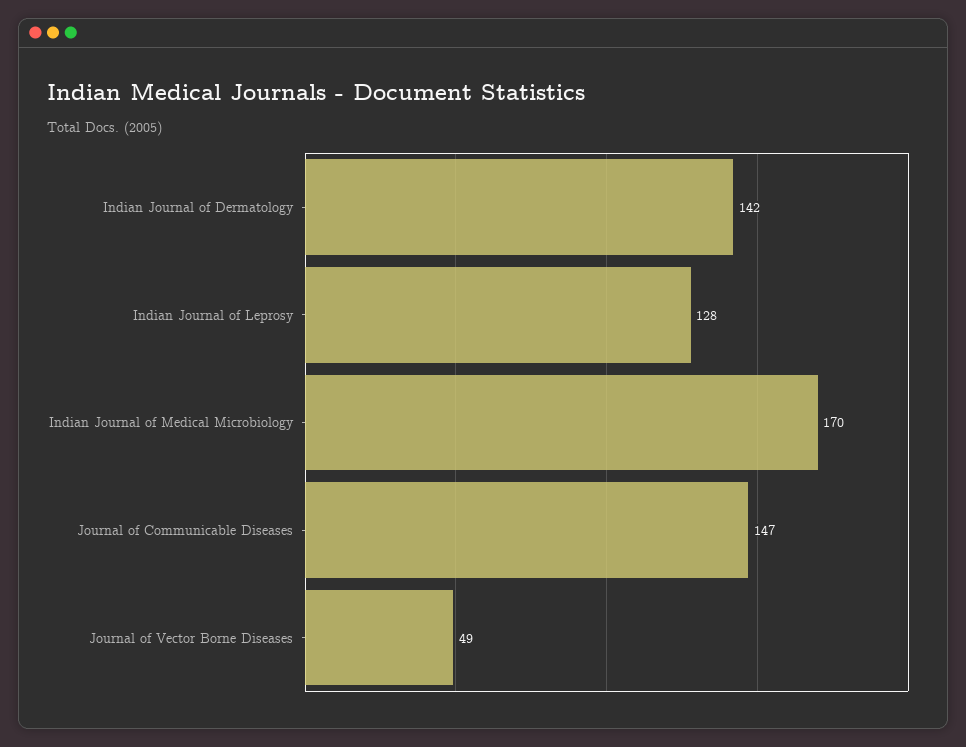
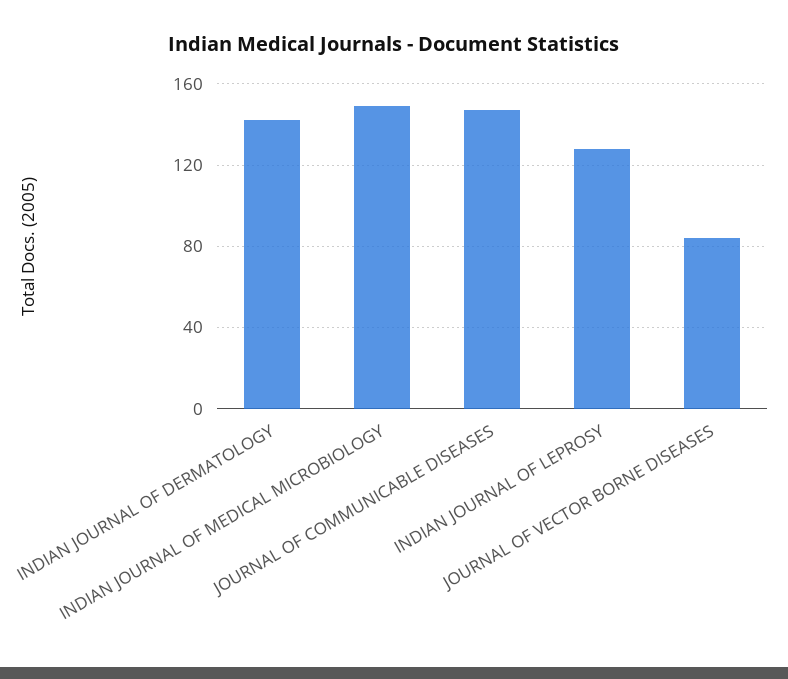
Indian Journal of Medical Microbiology: 170 -> 150
Journal of Vector Borne Diseases: 49 -> 85

